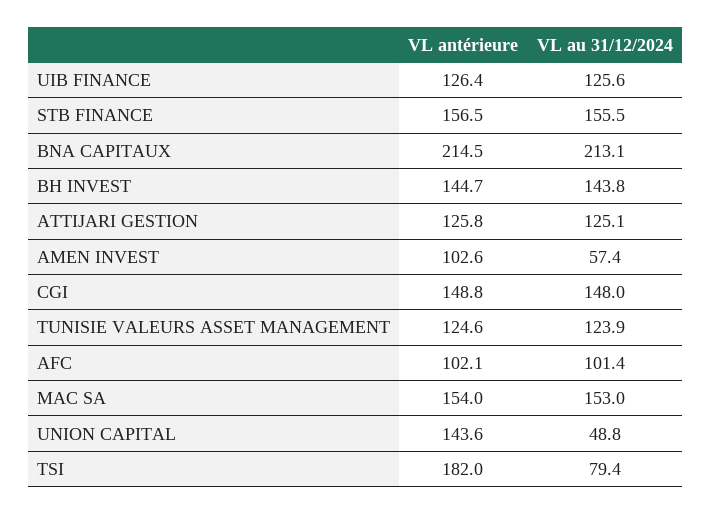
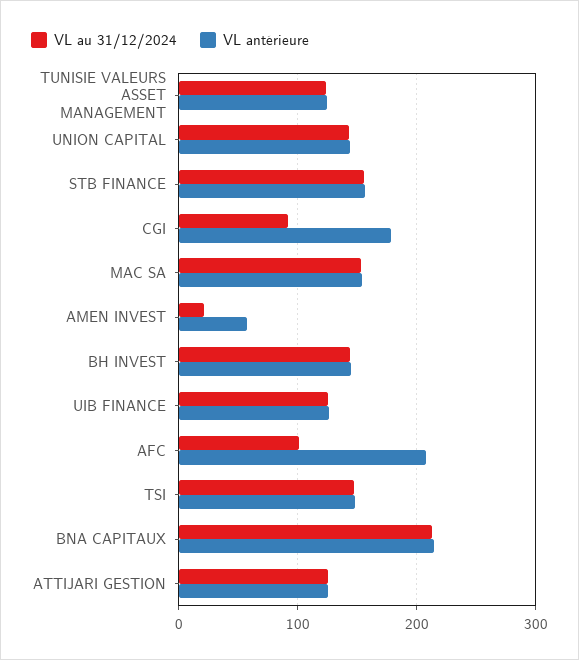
VL antérieure, AMEN INVEST: 102.6 -> 60
VL au 31/12/2024, AMEN INVEST: 57.4 -> 20
VL antérieure, CGI: 148.8 -> 180
VL au 31/12/2024, CGI: 148 -> 90
VL antérieure, AFC: 102.1 -> 210
VL au 31/12/2024, UNION CAPITAL: 48.8 -> 140
VL antérieure, TSI: 182 -> 150
VL au 31/12/2024, TSI: 79.4 -> 150

